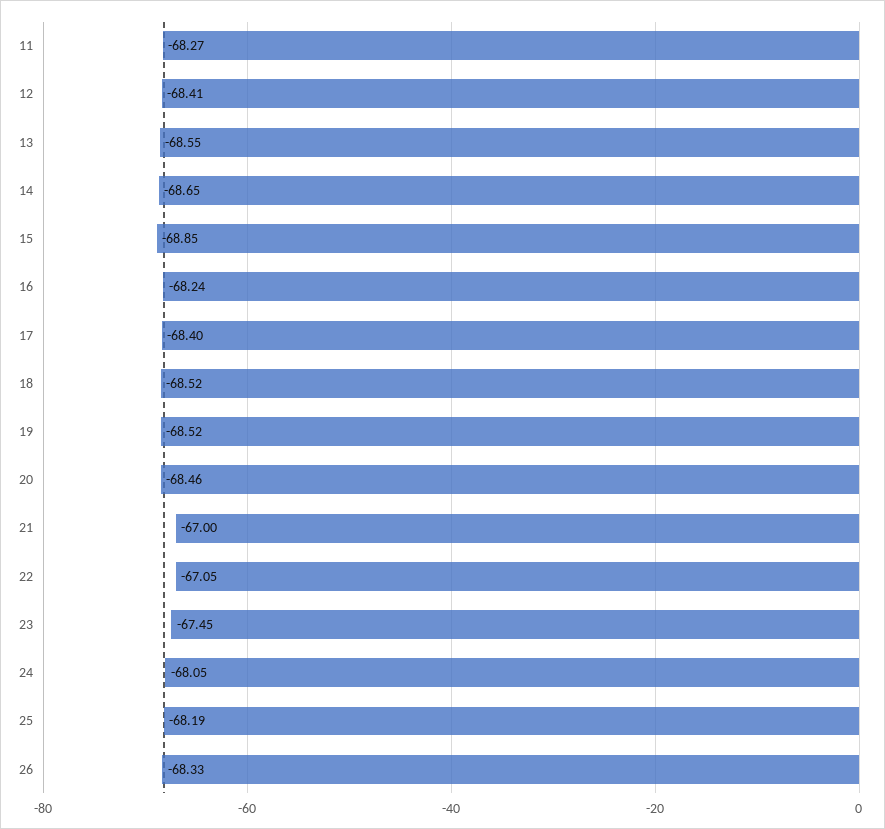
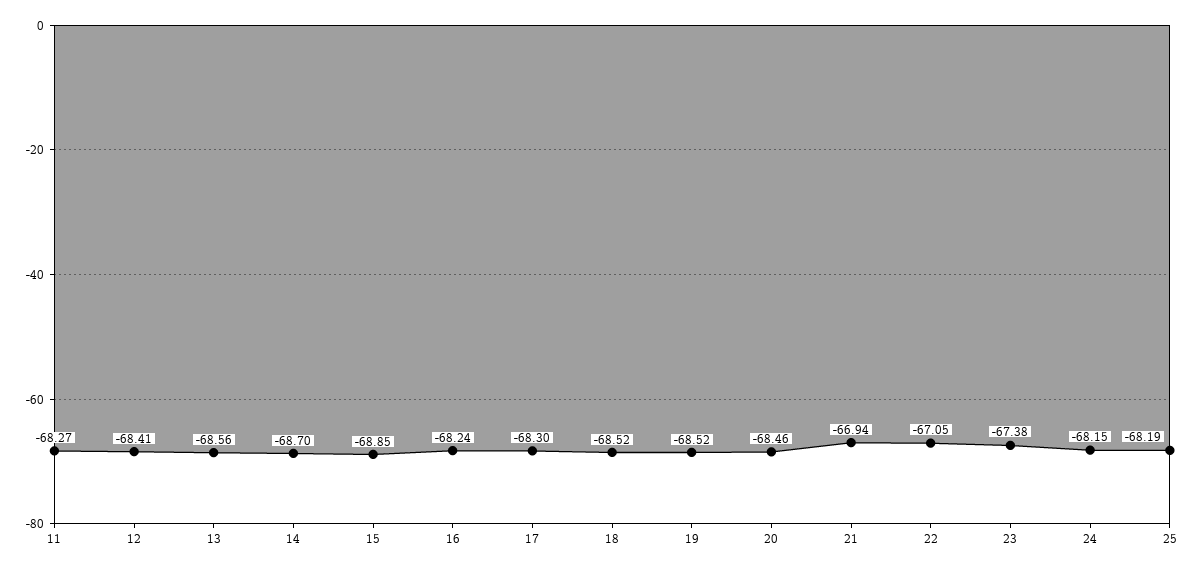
13: -68.55 -> -68.56
14: -68.65 -> -68.7
17: -68.4 -> -68.3
21: -67 -> -66.94
23: -67.45 -> -67.38
24: -68.05 -> -68.15
26: -68.33 -> none

